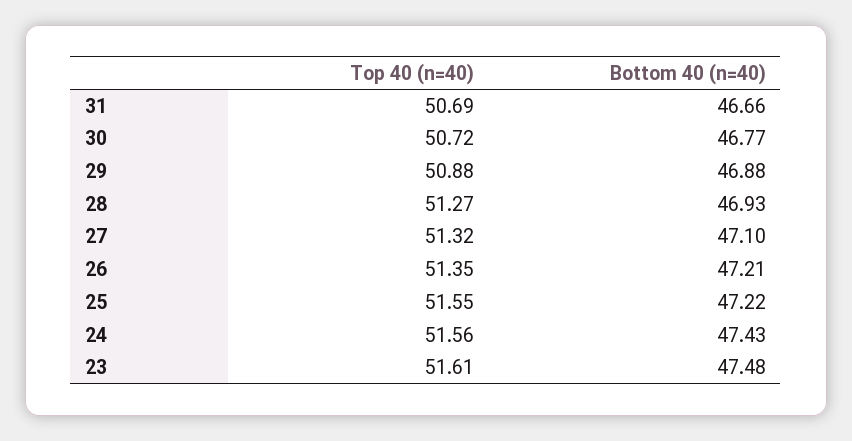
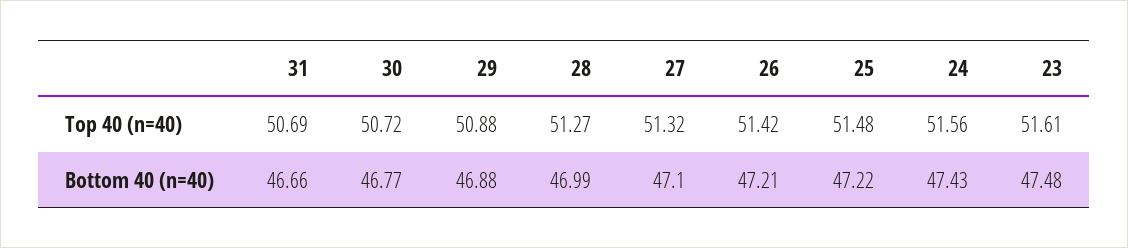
Bottom 40 (n=40), 28: 46.93 -> 46.99
Top 40 (n=40), 26: 51.35 -> 51.42
Top 40 (n=40), 25: 51.55 -> 51.48

